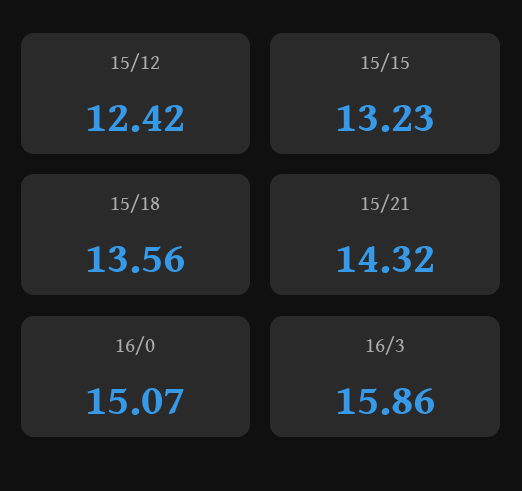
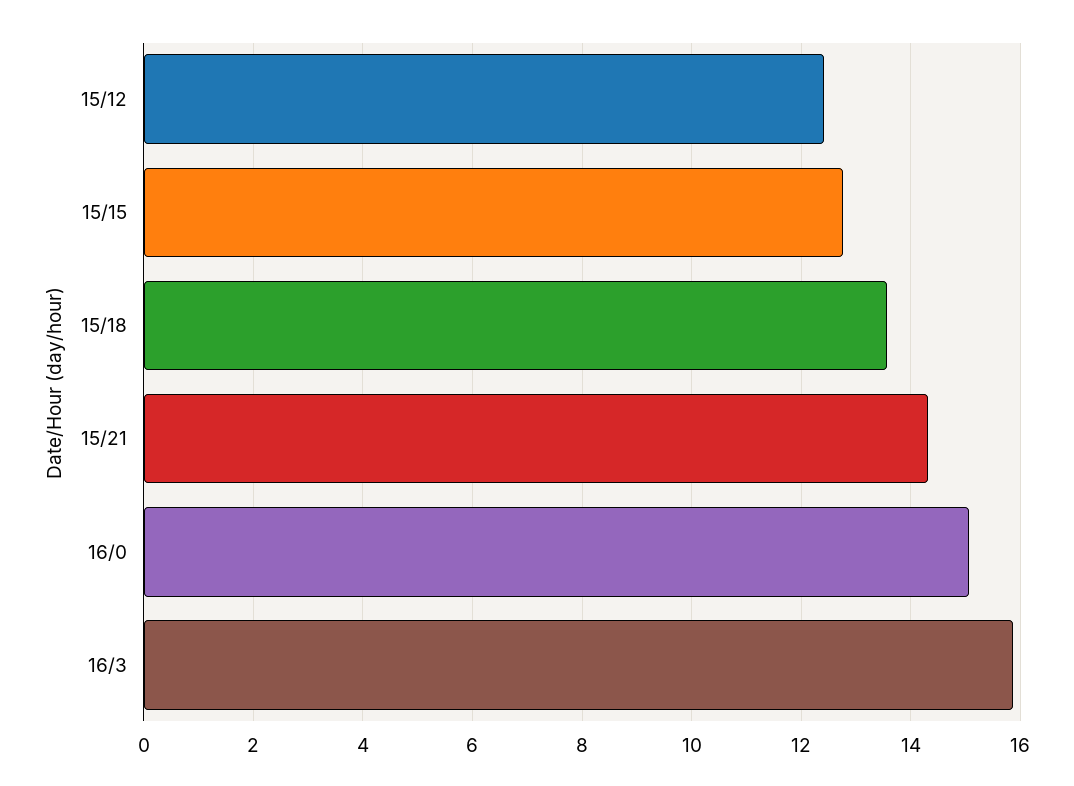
15/15: 13.23 -> 12.8

